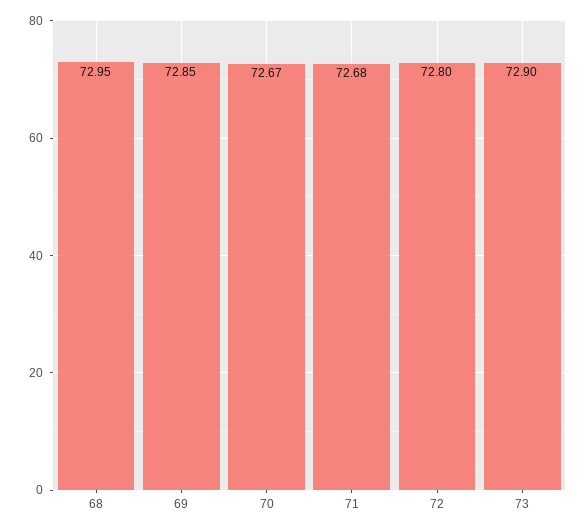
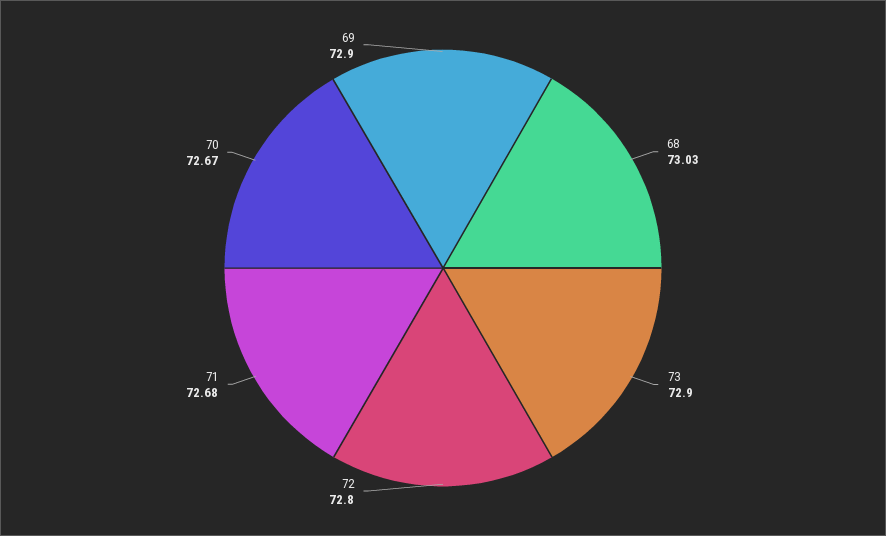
68: 72.95 -> 73.03
69: 72.85 -> 72.9

